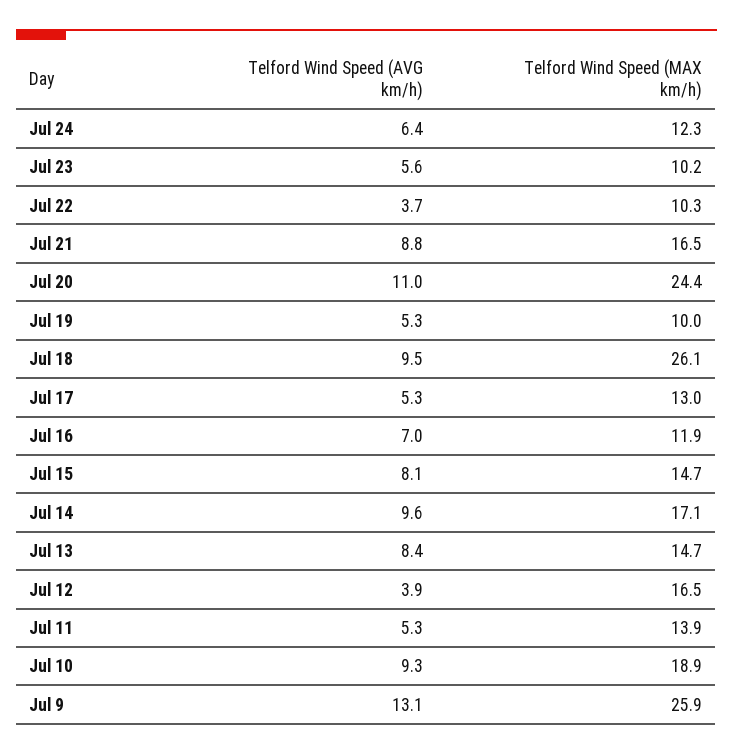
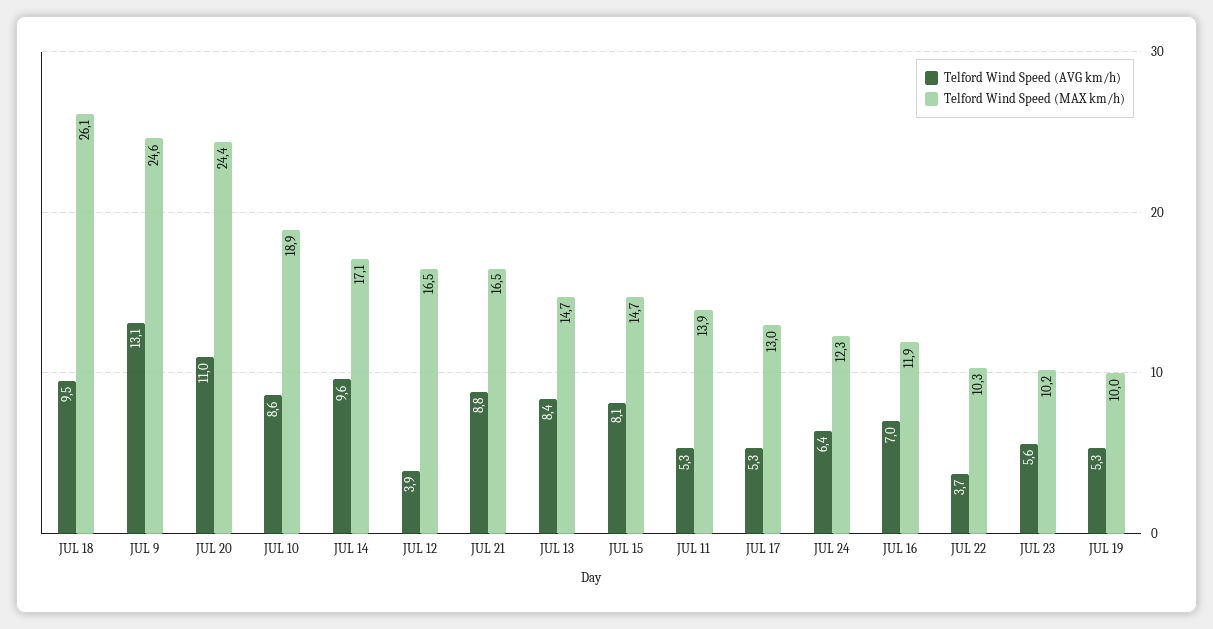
Telford Wind Speed (AVG km/h), Jul 10: 9.3 -> 8.6
Telford Wind Speed (MAX km/h), Jul 9: 25.9 -> 24.6

